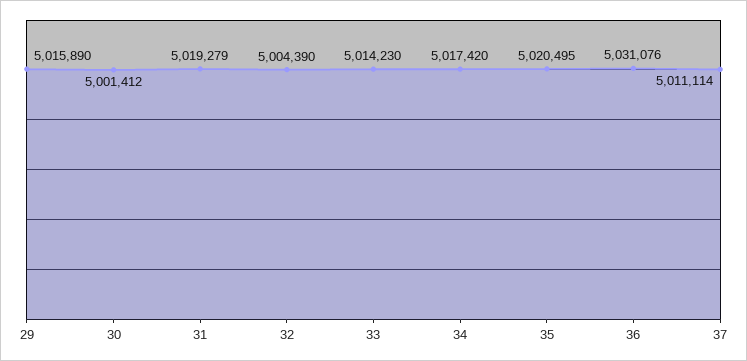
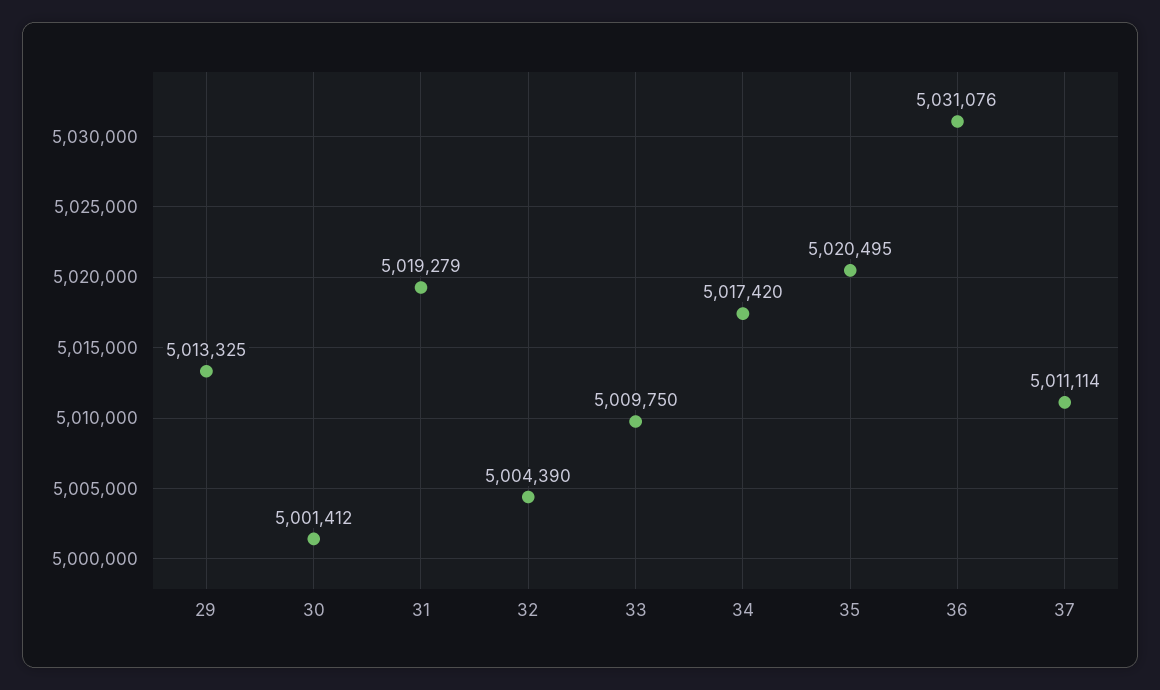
29: 5015890 -> 5013325
33: 5014230 -> 5009750

